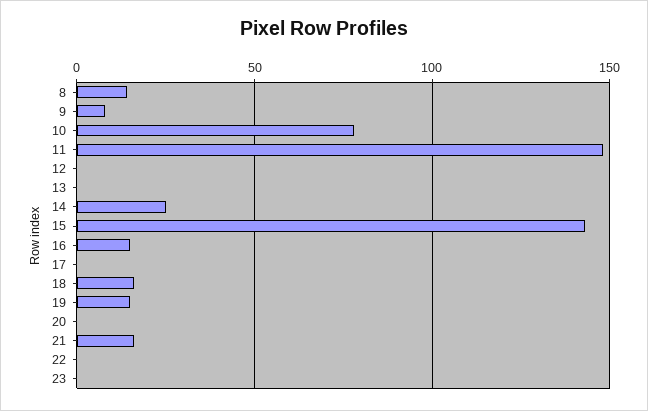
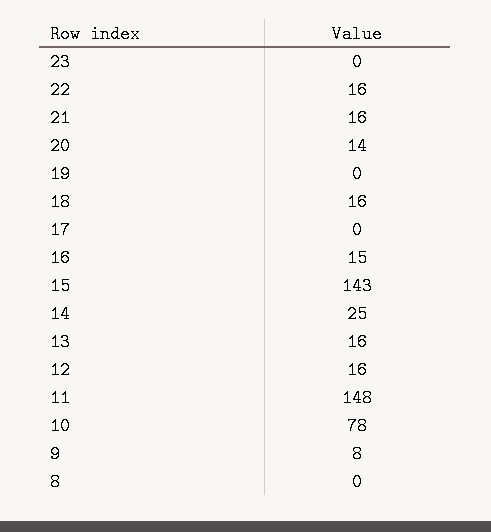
8: 15 -> 0
12: 0 -> 16
13: 0 -> 16
19: 15 -> 0
20: 0 -> 14
22: 0 -> 16

